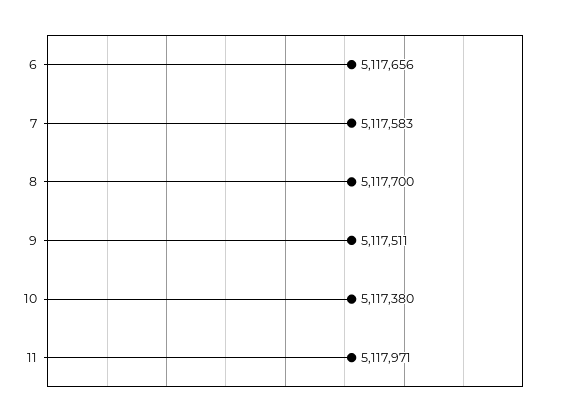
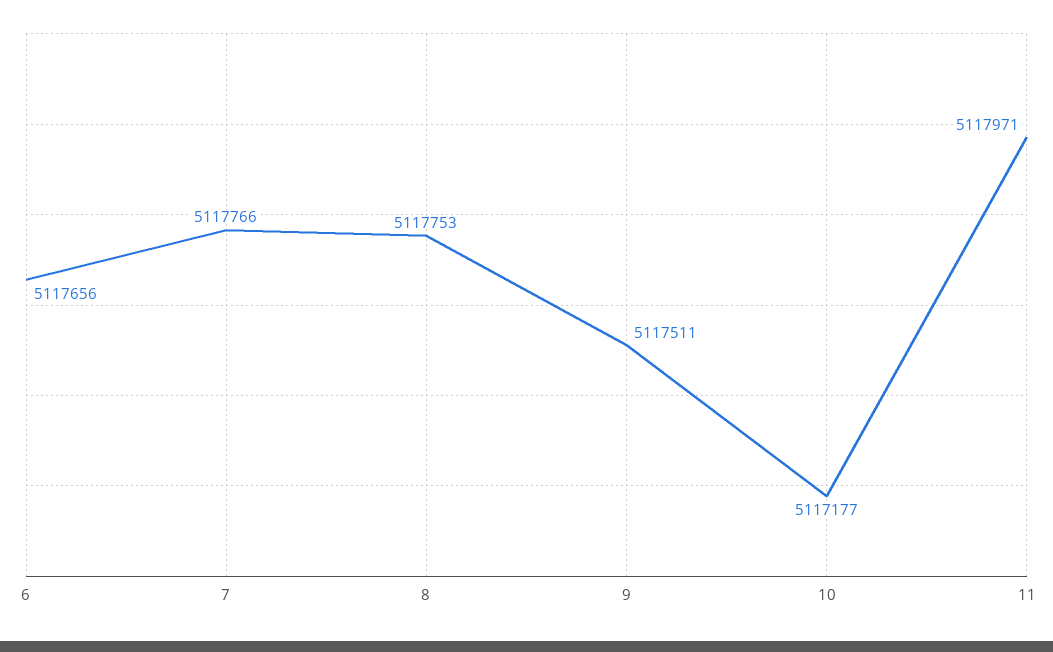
7: 5117583 -> 5117766
8: 5117700 -> 5117753
10: 5117380 -> 5117177

